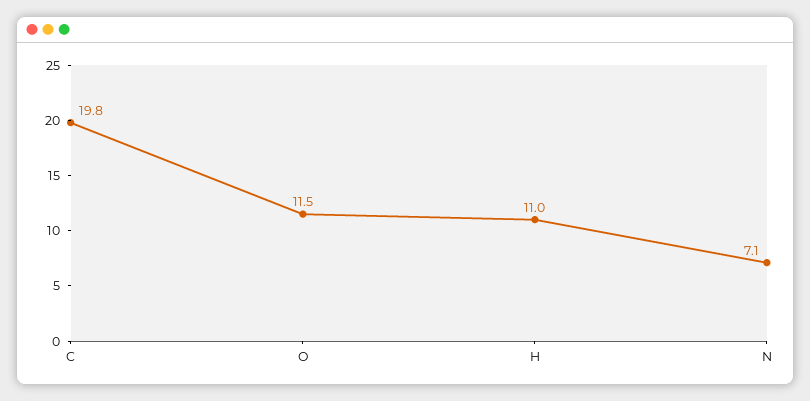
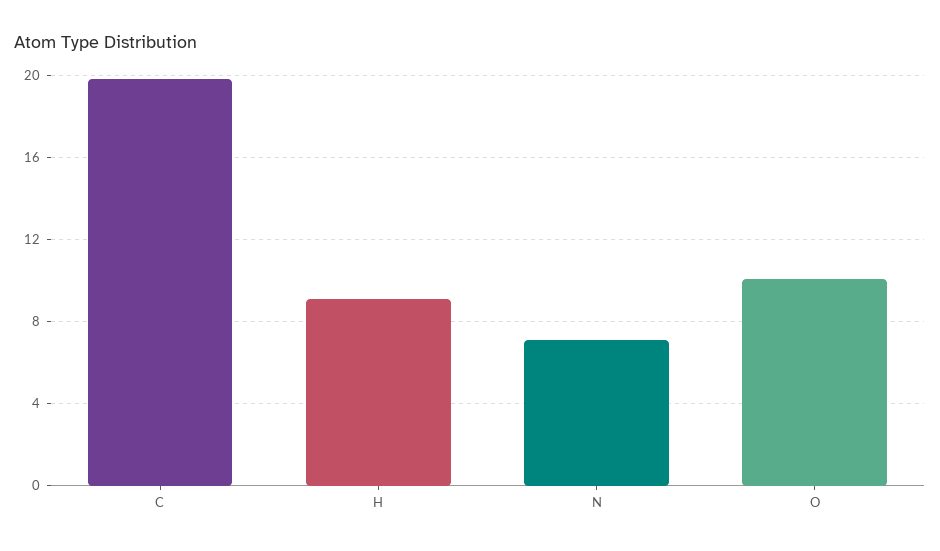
O: 11.5 -> 10
H: 11 -> 9

